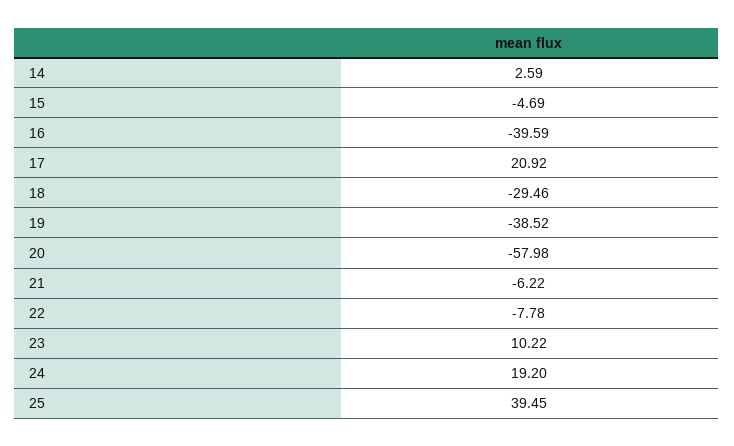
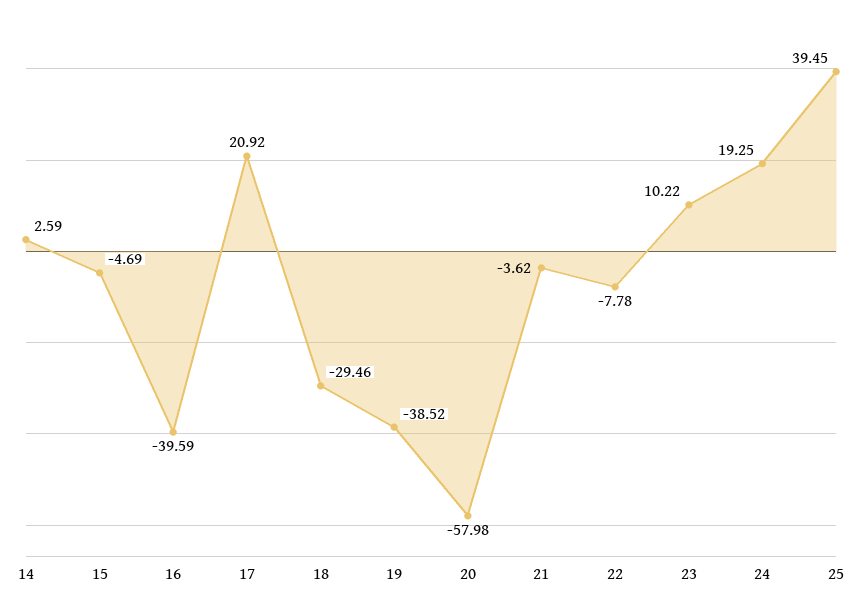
21: -6.22 -> -3.62
24: 19.2 -> 19.25

